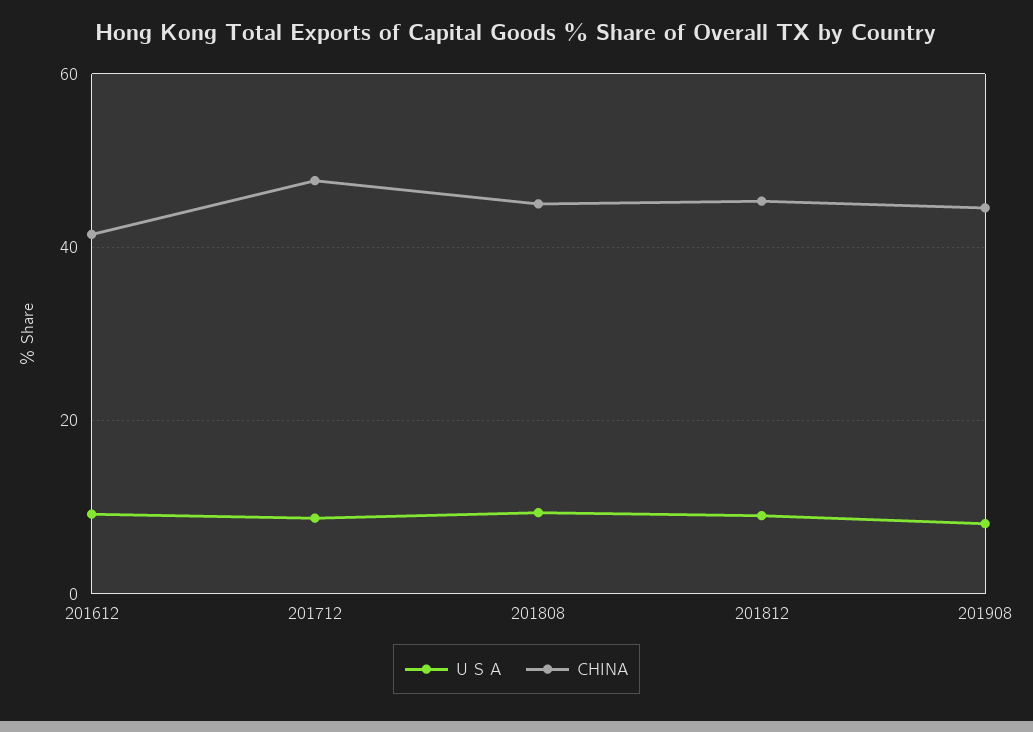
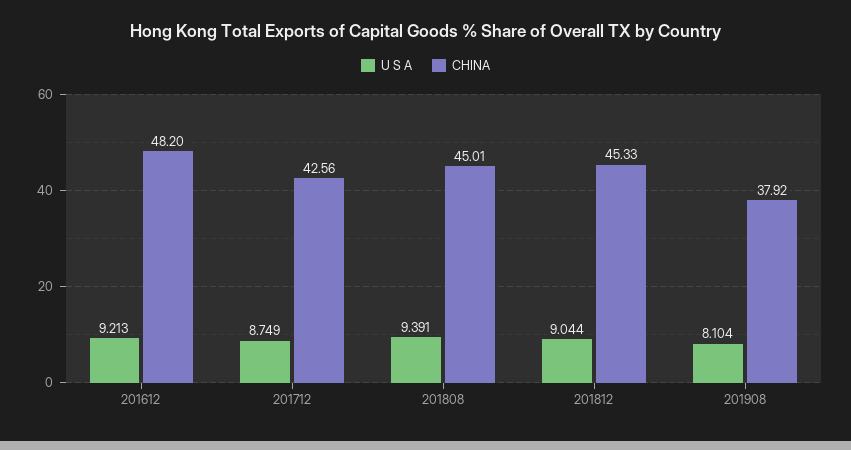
CHINA, 201612: 42 -> 48.2
CHINA, 201712: 48 -> 42.56
CHINA, 201908: 44 -> 37.92

